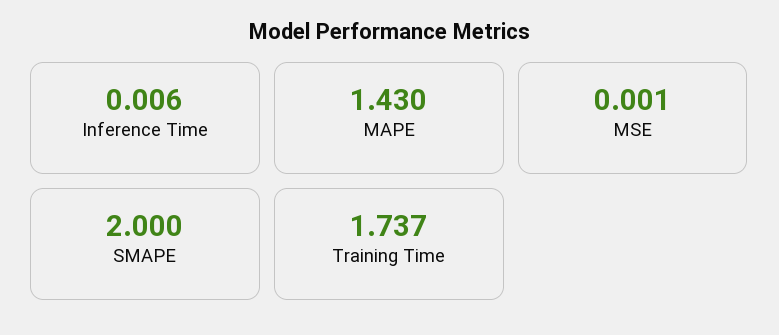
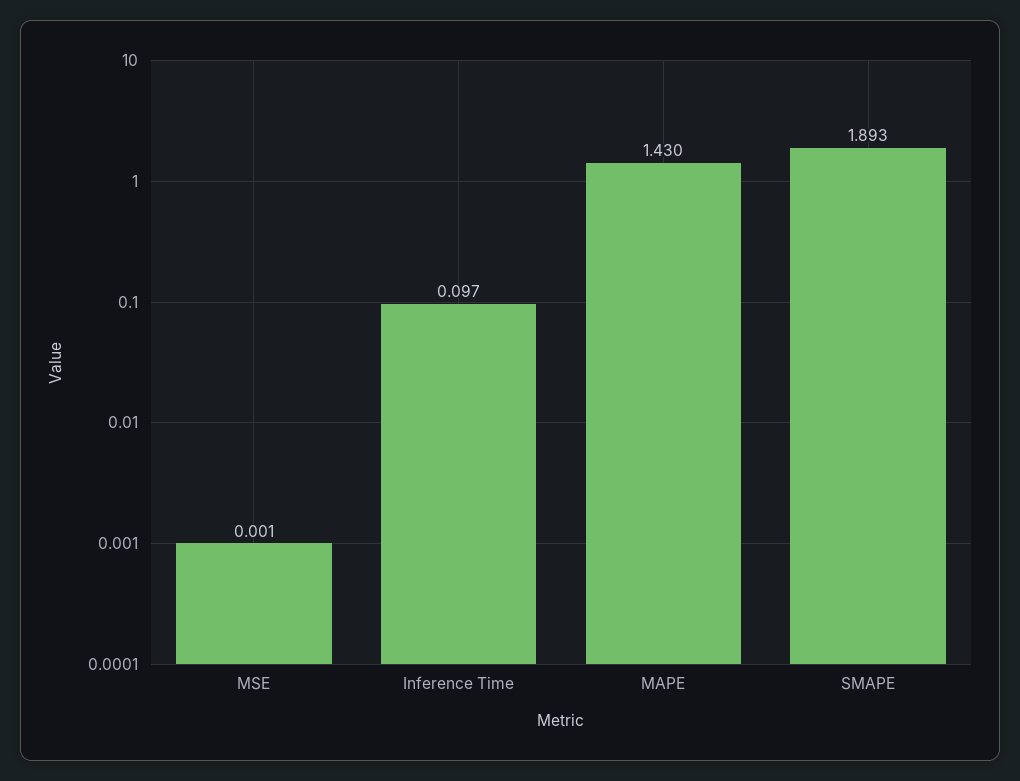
Inference Time: 0.006 -> 0.097
SMAPE: 2 -> 1.893
Training Time: 1.737 -> none

